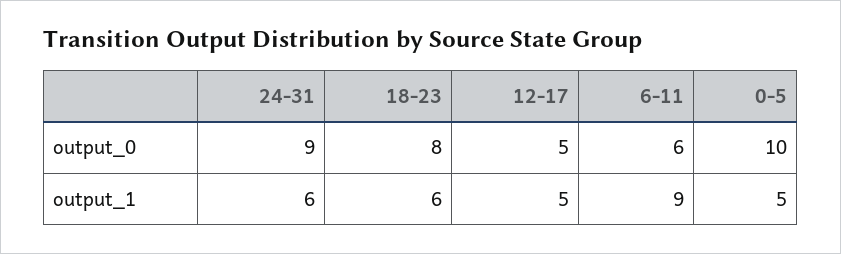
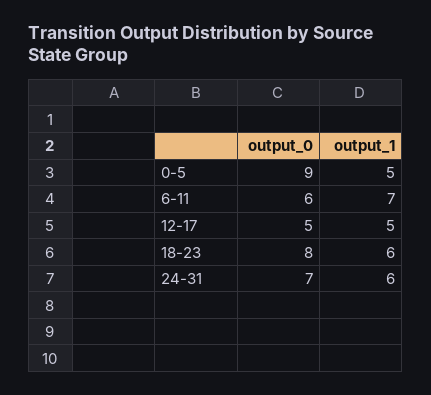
24-31, output_0: 9 -> 7
0-5, output_0: 10 -> 9
6-11, output_1: 9 -> 7

